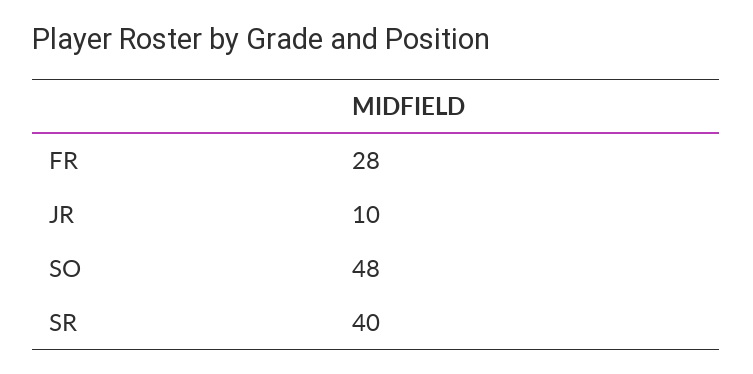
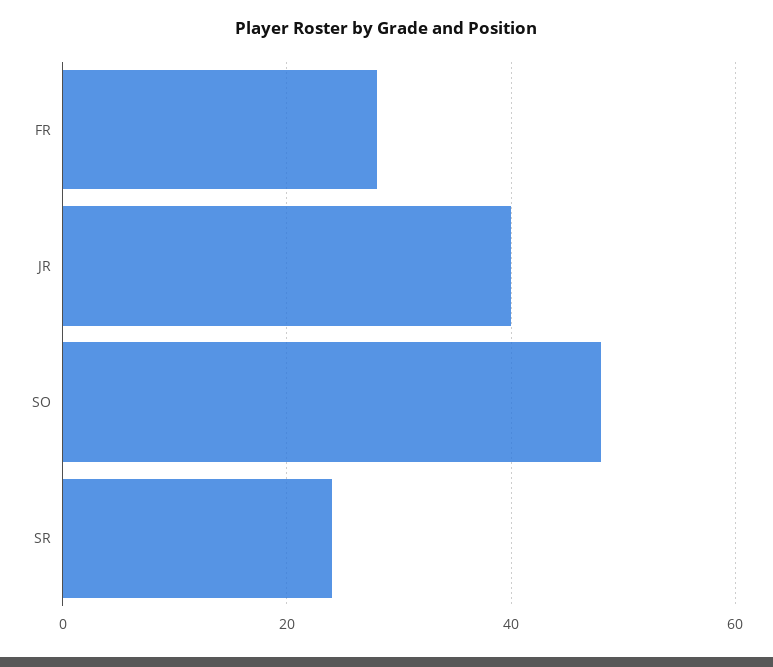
JR: 10 -> 40
SR: 40 -> 25

